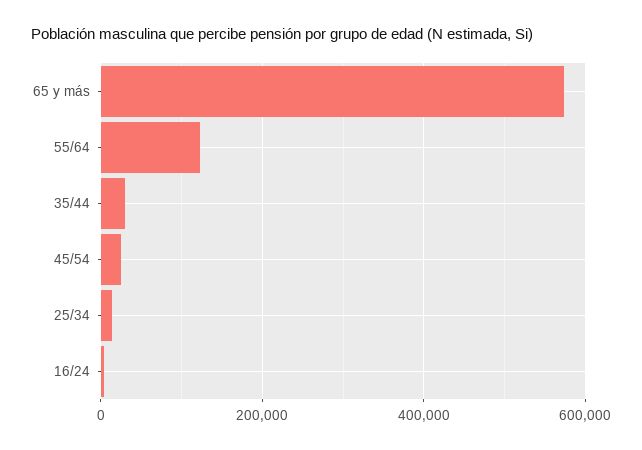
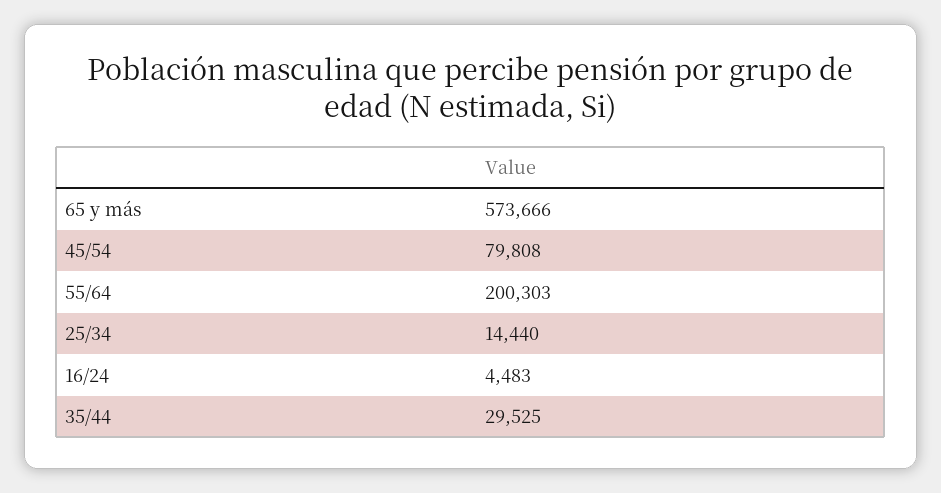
55/64: 120000 -> 200303
45/54: 20000 -> 79808

